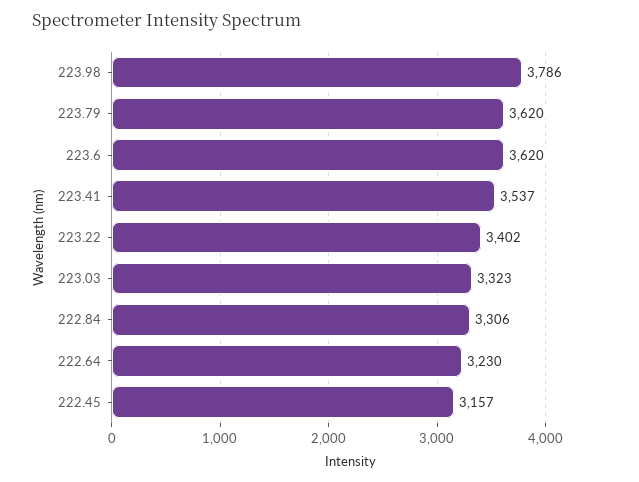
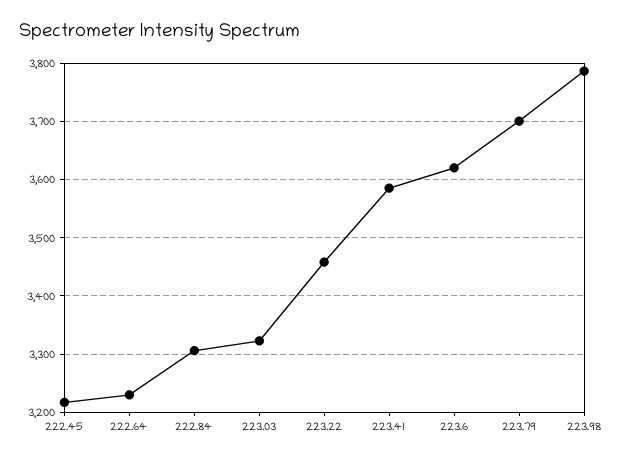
223.79: 3620 -> 3700
223.41: 3537 -> 3580
223.22: 3402 -> 3460
222.45: 3157 -> 3220

